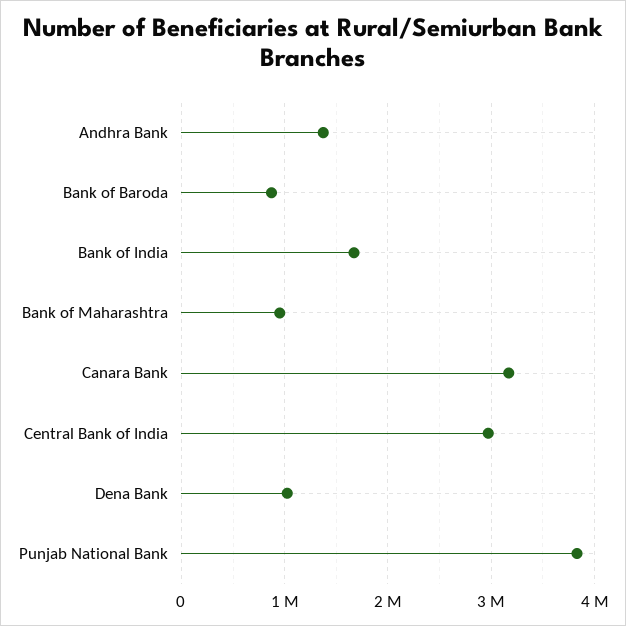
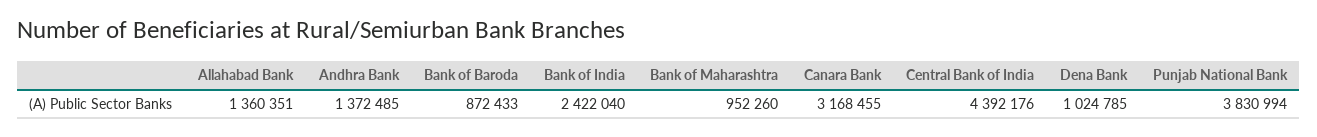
Bank of India: 1700000 -> 2422040
Central Bank of India: 3000000 -> 4392176
Allahabad Bank: none -> 1360351

